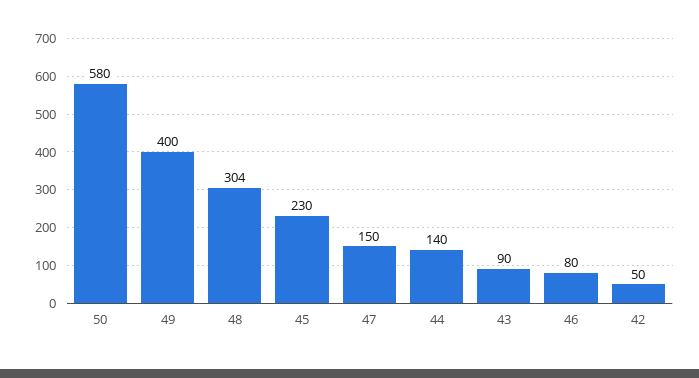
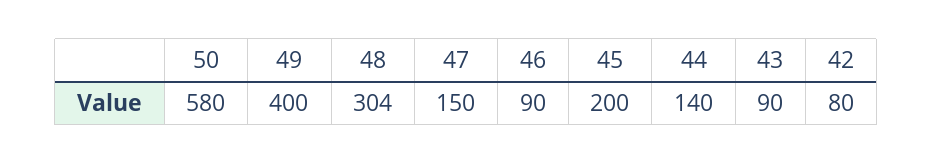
45: 230 -> 200
46: 80 -> 90
42: 50 -> 80

